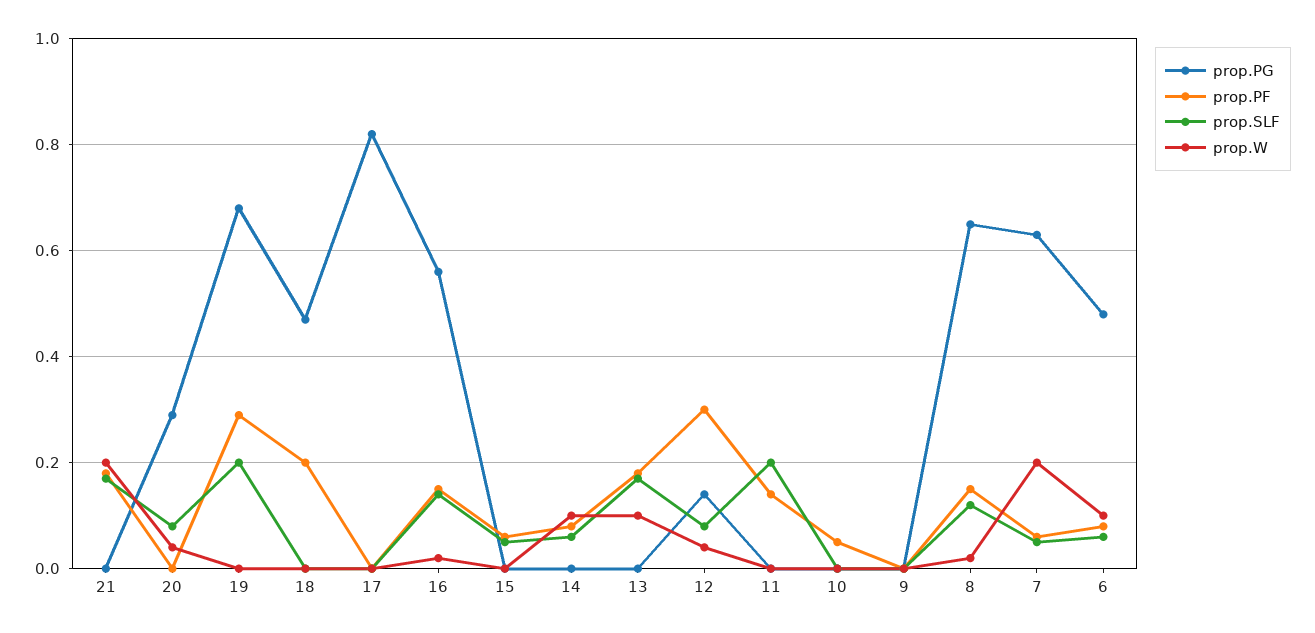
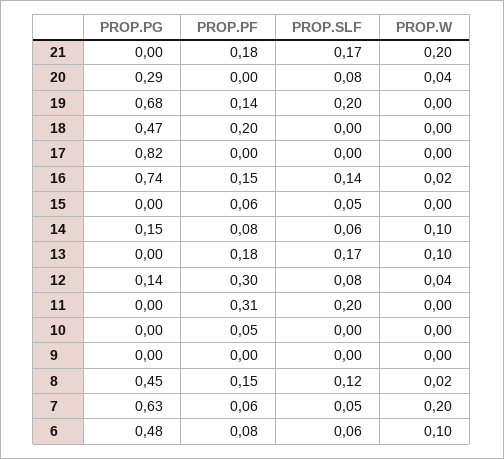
prop.PF, 19: 0.3 -> 0.14
prop.PG, 16: 0.55 -> 0.74
prop.PG, 14: 0 -> 0.15
prop.PF, 11: 0.15 -> 0.31
prop.PG, 8: 0.65 -> 0.45

